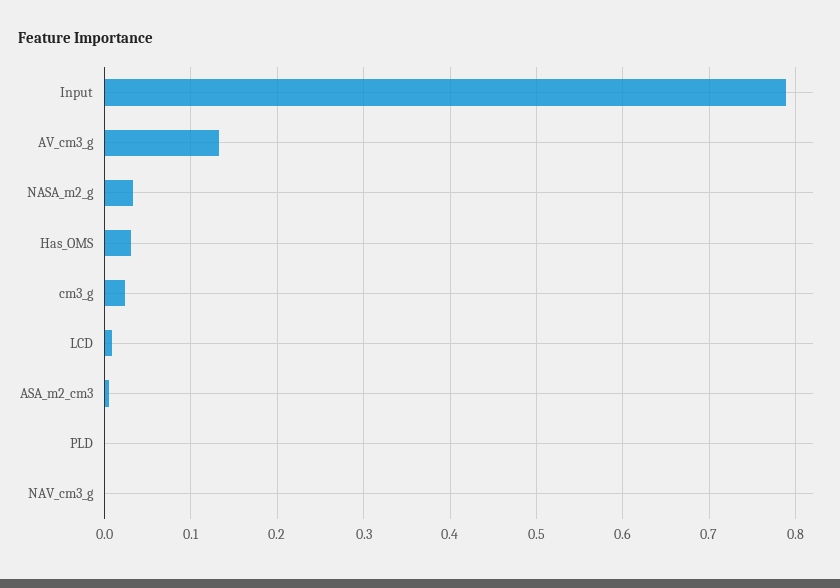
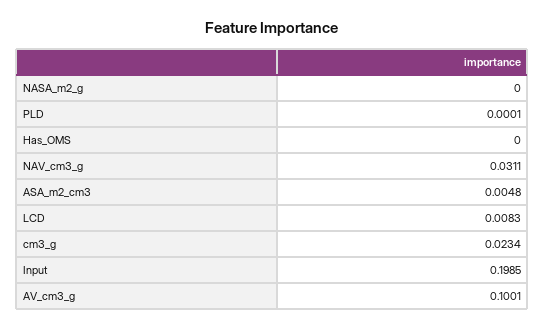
Input: 0.79 -> 0.1985
AV_cm3_g: 0.13 -> 0.1001
NASA_m2_g: 0.03 -> 0
Has_OMS: 0.03 -> 0
NAV_cm3_g: 0 -> 0.0311

